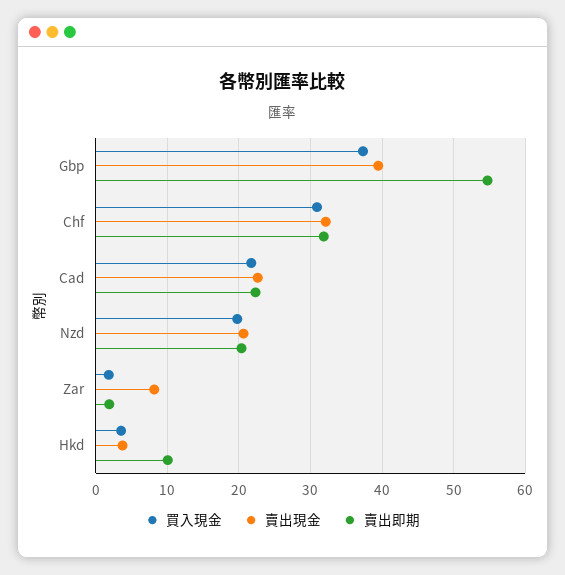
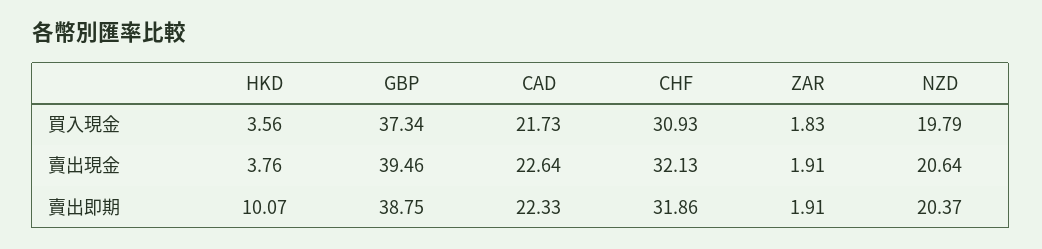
賣出即期, Gbp: 55 -> 38.75
賣出現金, Zar: 8 -> 1.91

